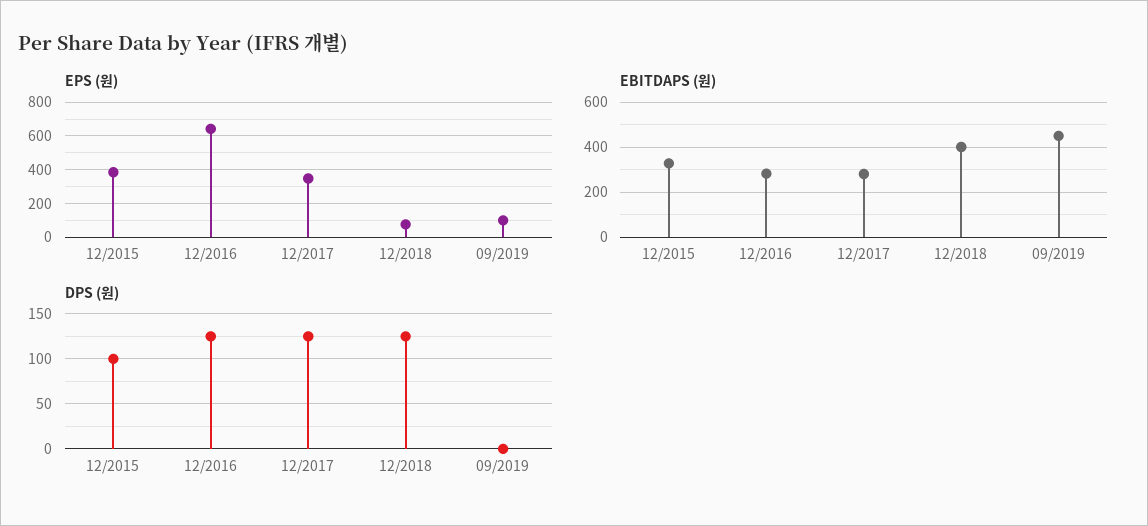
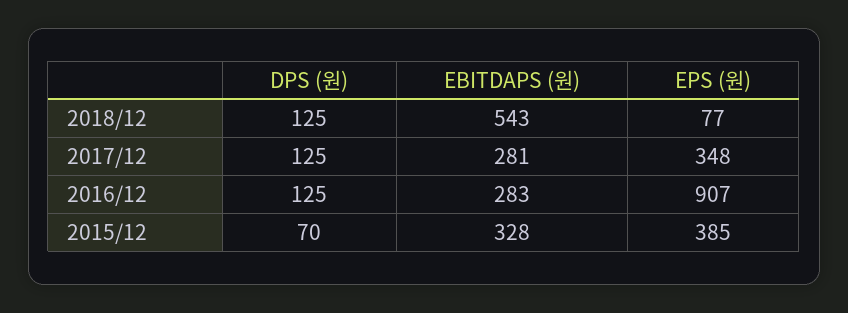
EPS (원), 12/2016: 650 -> 907
EPS (원), 09/2019: 100 -> none
EBITDAPS (원), 12/2018: 400 -> 543
EBITDAPS (원), 09/2019: 450 -> none
DPS (원), 12/2015: 100 -> 70
DPS (원), 09/2019: 0 -> none

